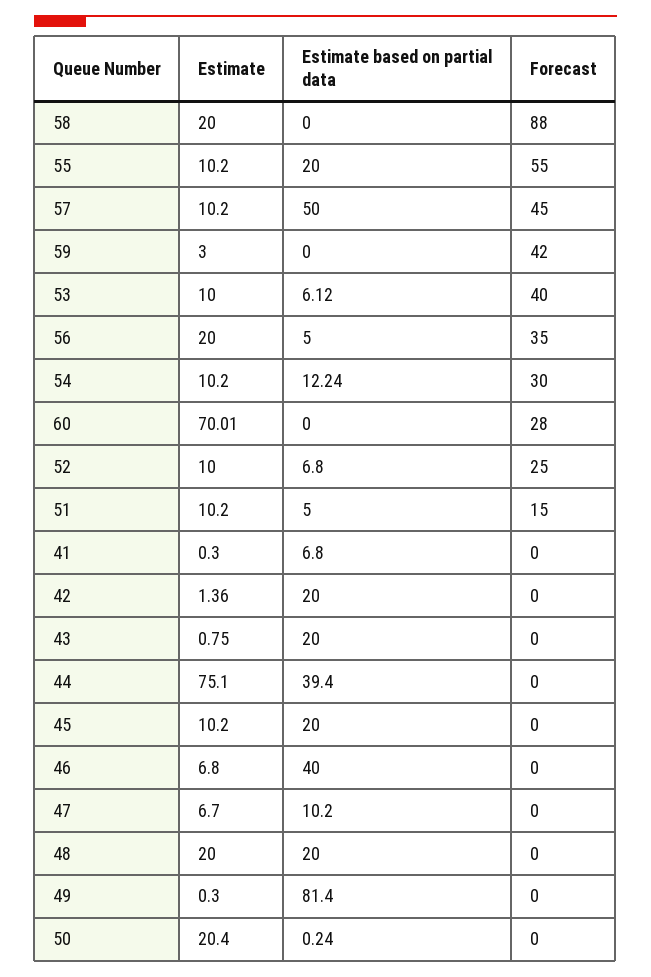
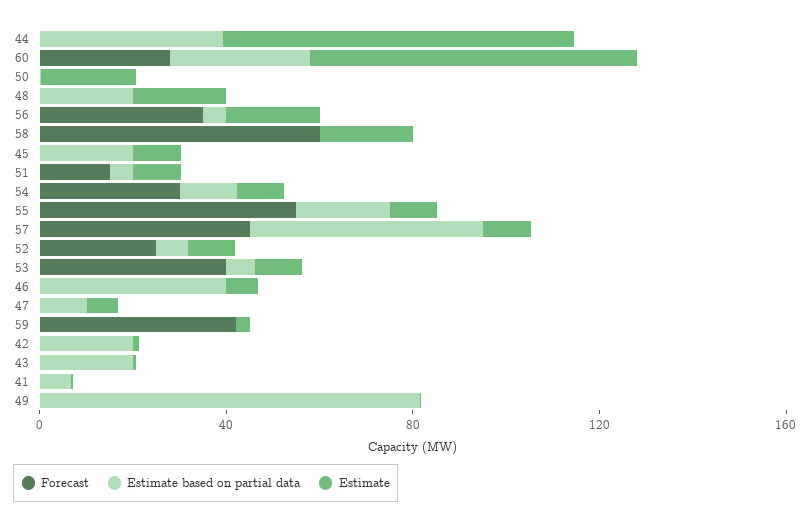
Forecast, 58: 88 -> 60
Estimate based on partial data, 60: 0 -> 30

